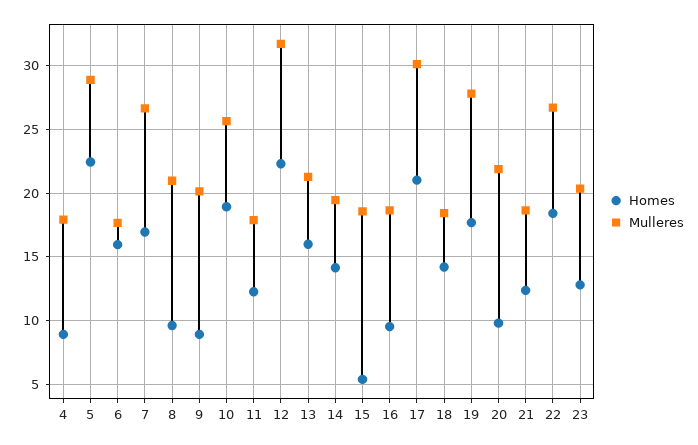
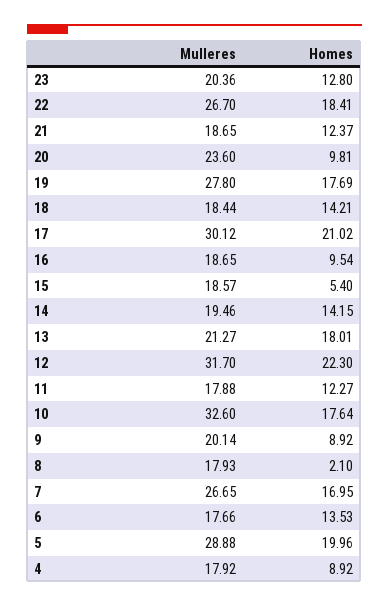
Homes, 5: 22.5 -> 19.96
Homes, 6: 16 -> 13.53
Homes, 8: 9.5 -> 2.1
Mulleres, 8: 21 -> 17.93
Homes, 10: 19 -> 17.64
Mulleres, 10: 25.5 -> 32.6
Homes, 13: 16 -> 18.01
Mulleres, 20: 22 -> 23.6

